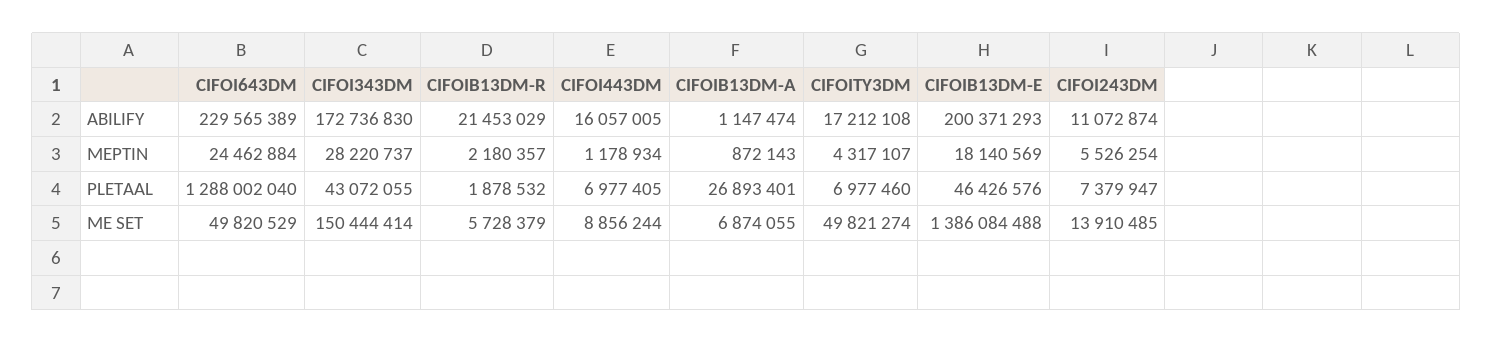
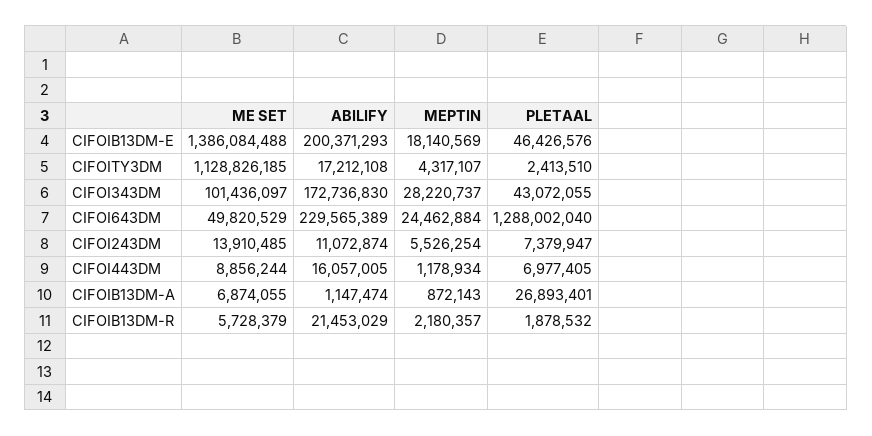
CIFOITY3DM, PLETAAL: 6977460 -> 2413510
CIFOI343DM, ME SET: 150444414 -> 101436097
CIFOITY3DM, ME SET: 49821274 -> 1128826185

